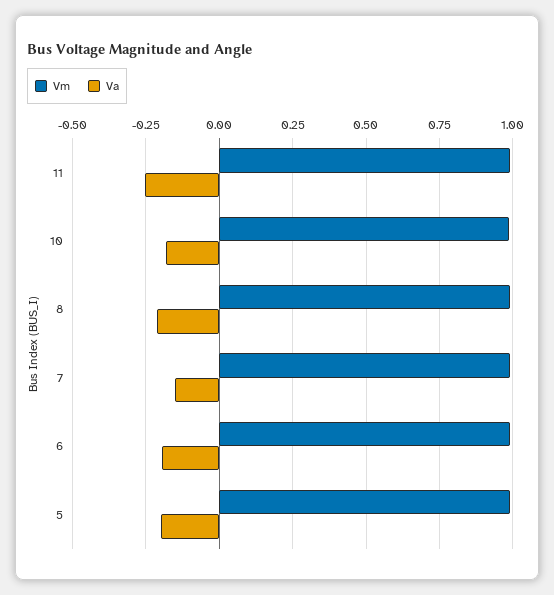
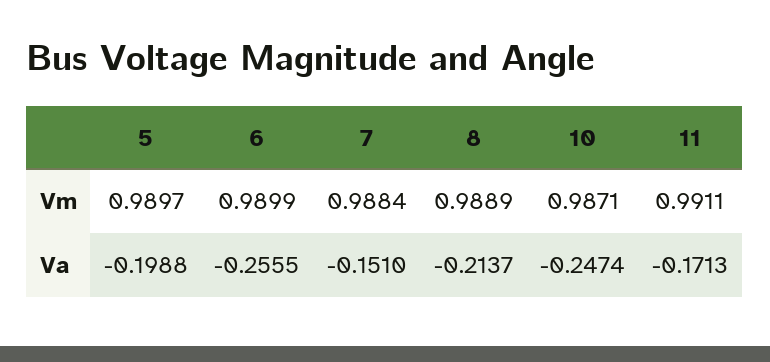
Va, 11: -0.25 -> -0.1713
Va, 10: -0.175 -> -0.2474
Va, 6: -0.2 -> -0.2555

